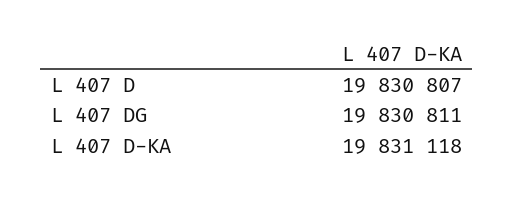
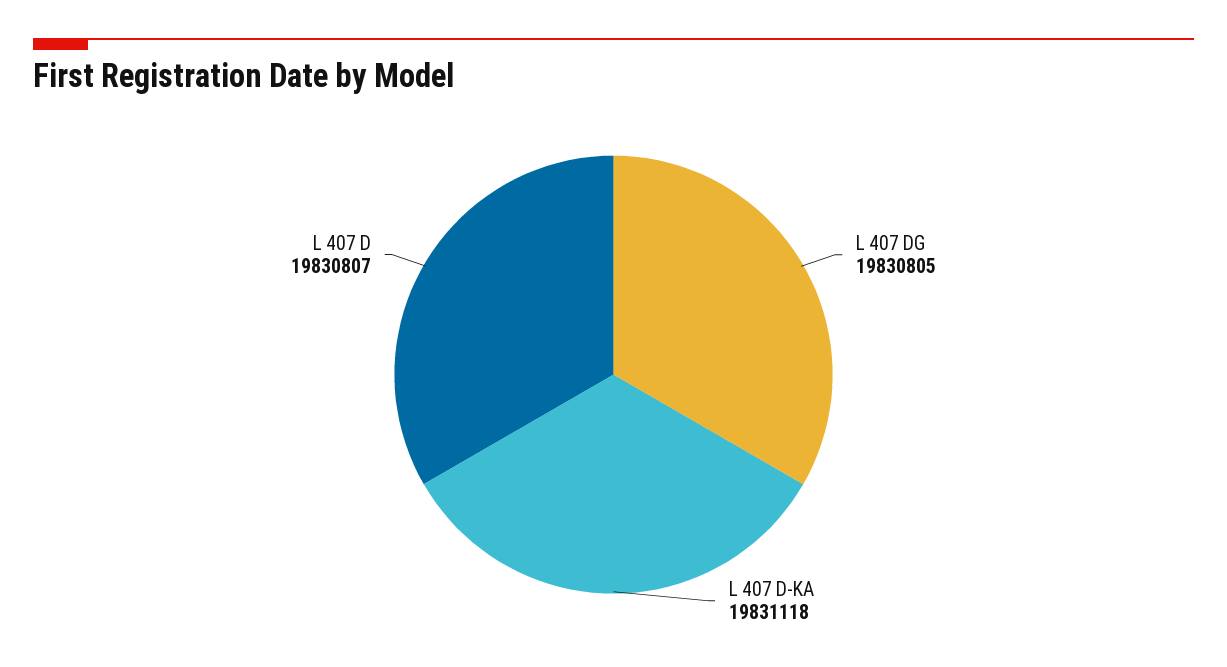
L 407 DG: 19830811 -> 19830805

